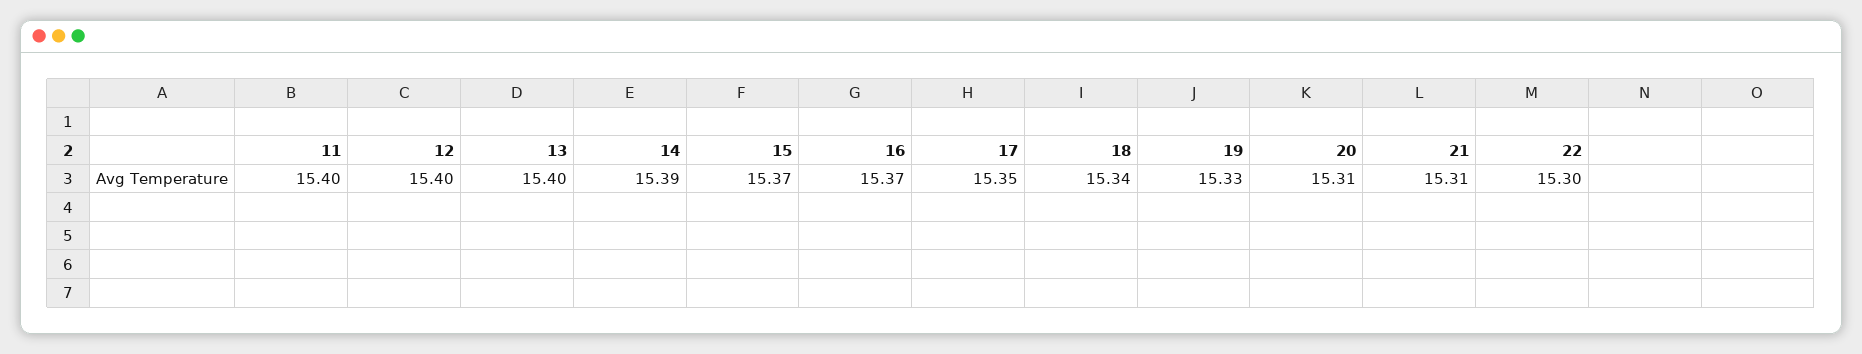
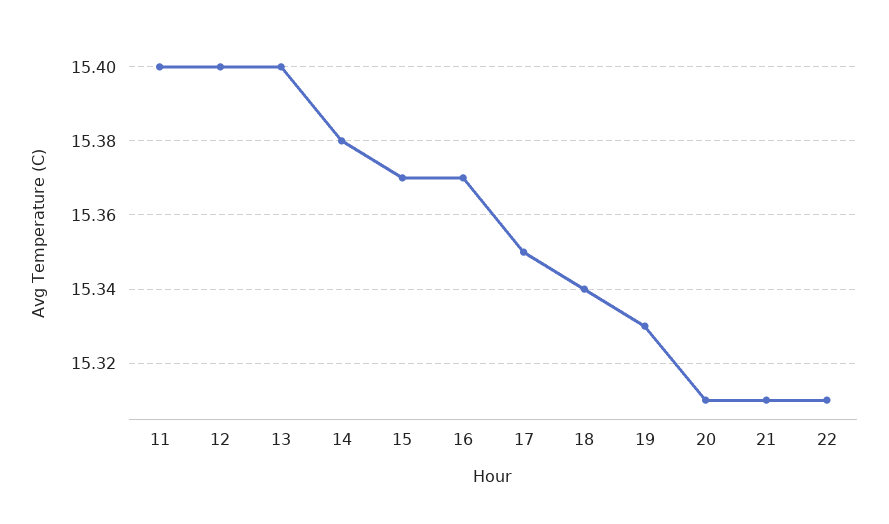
14: 15.39 -> 15.38
22: 15.3 -> 15.31

